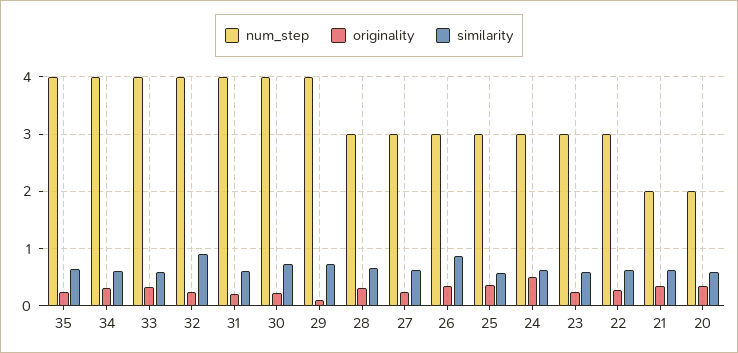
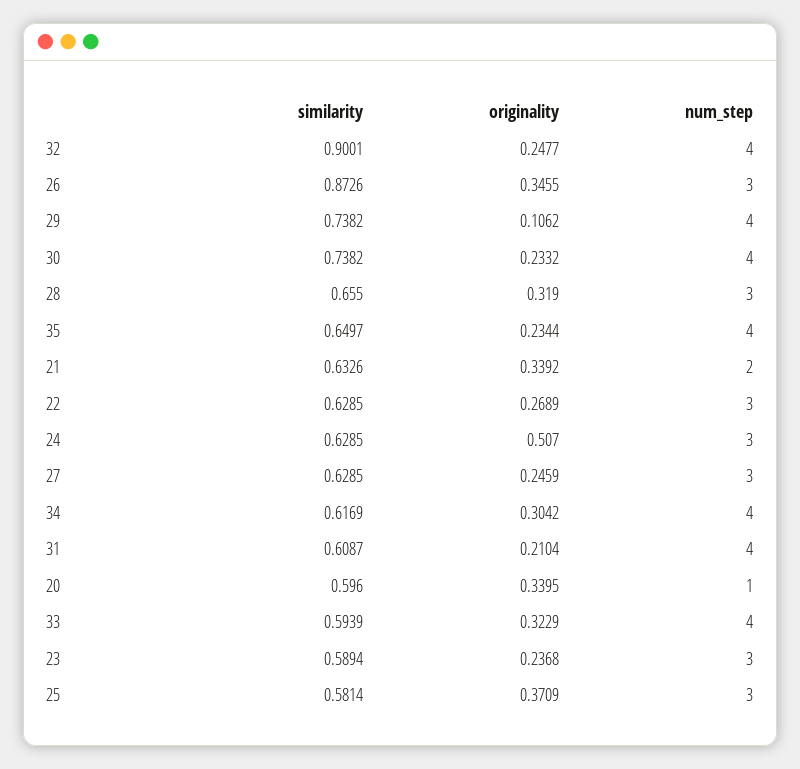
num_step, 20: 2 -> 1

